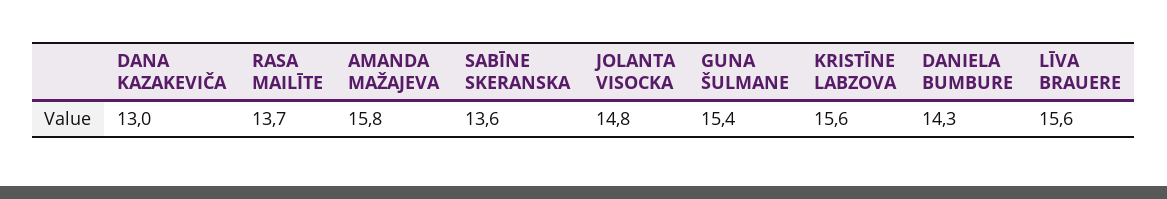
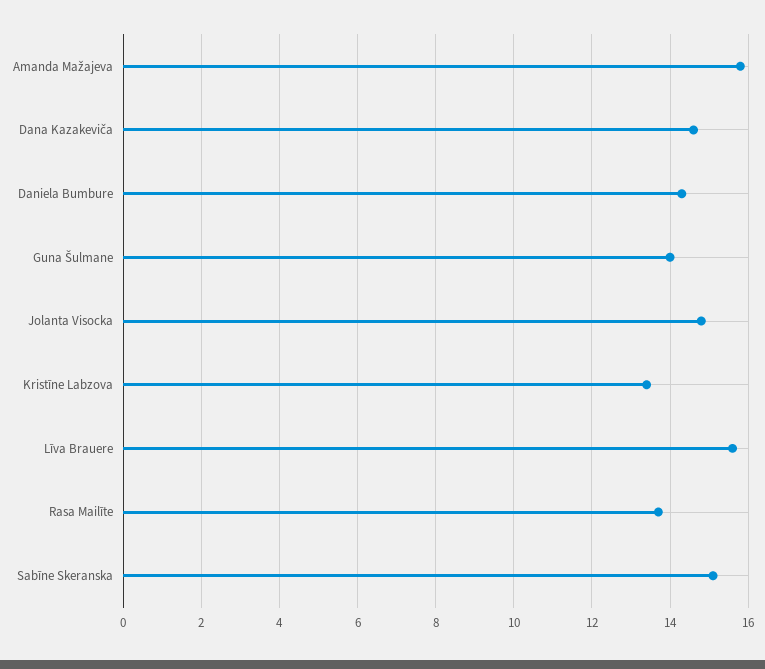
DANA KAZAKEVIČA: 13 -> 14.5
SABĪNE SKERANSKA: 13.6 -> 15
GUNA ŠULMANE: 15.4 -> 14
KRISTĪNE LABZOVA: 15.6 -> 13.5

